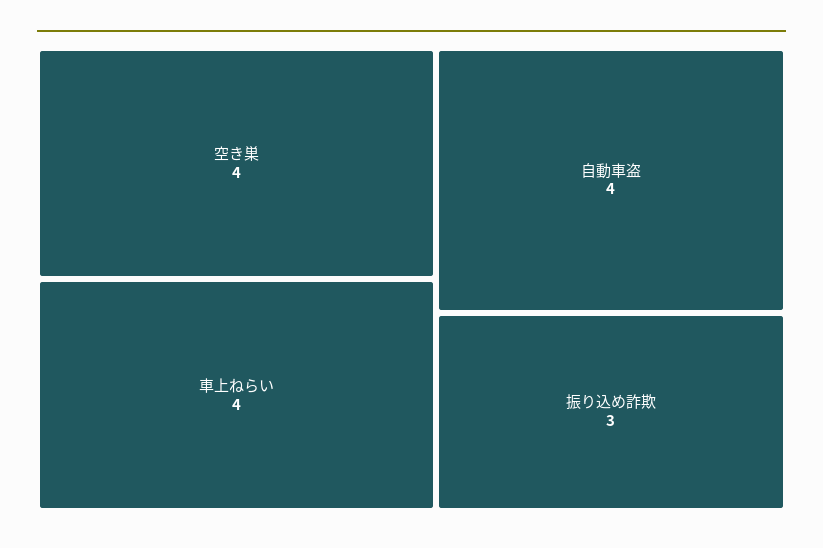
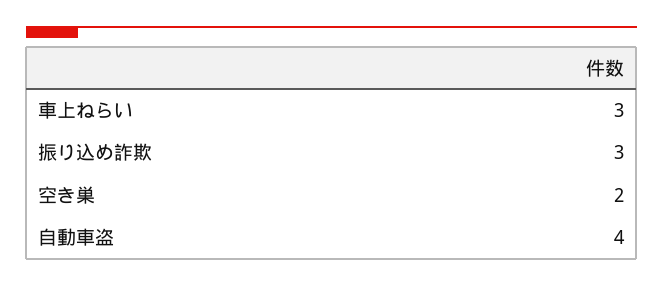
空き巣: 4 -> 2
車上ねらい: 4 -> 3

